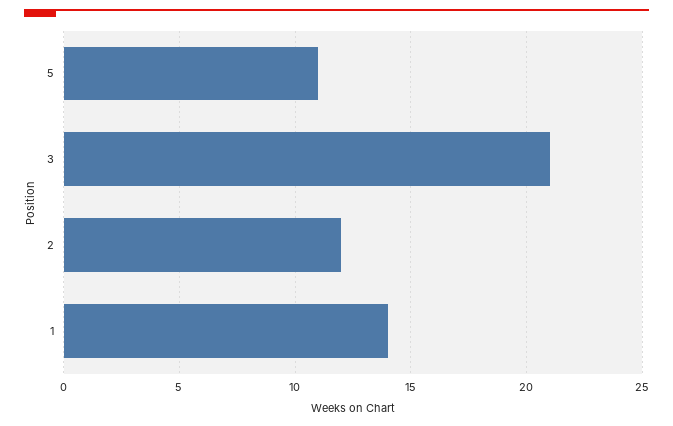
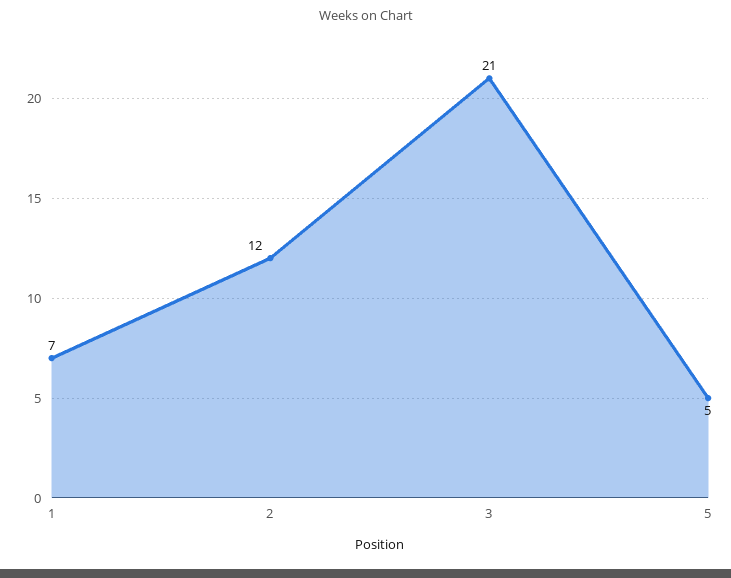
5: 11 -> 5
1: 14 -> 7

